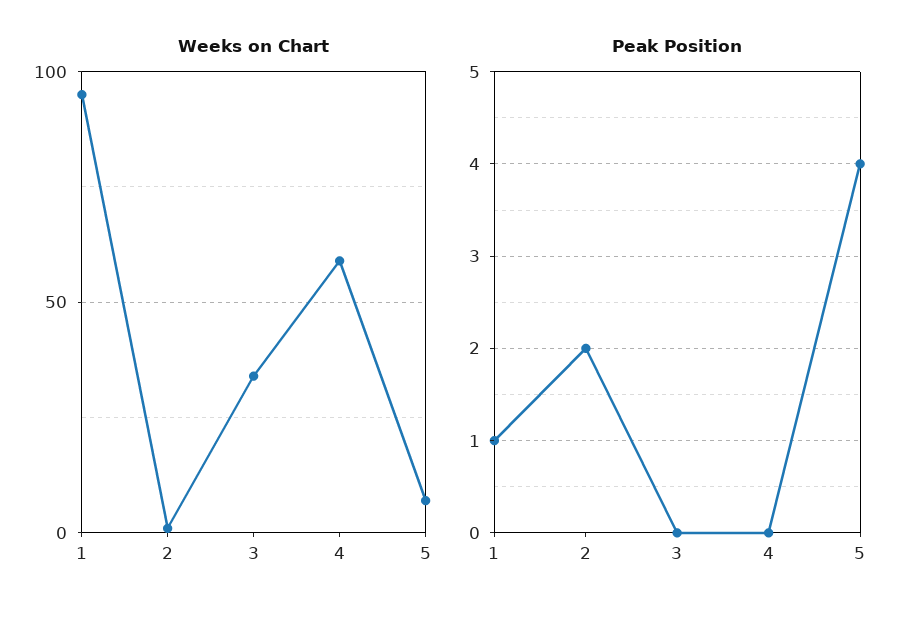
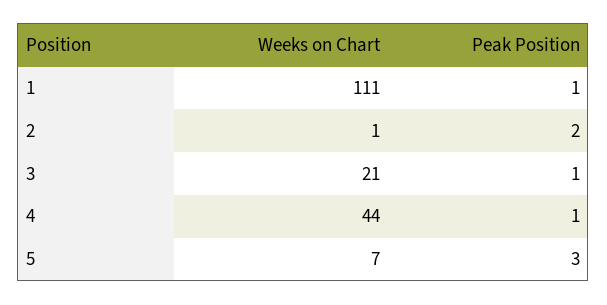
Weeks on Chart, 1: 95 -> 111
Weeks on Chart, 3: 35 -> 21
Weeks on Chart, 4: 60 -> 44
Peak Position, 3: 0 -> 1
Peak Position, 4: 0 -> 1
Peak Position, 5: 4 -> 3

